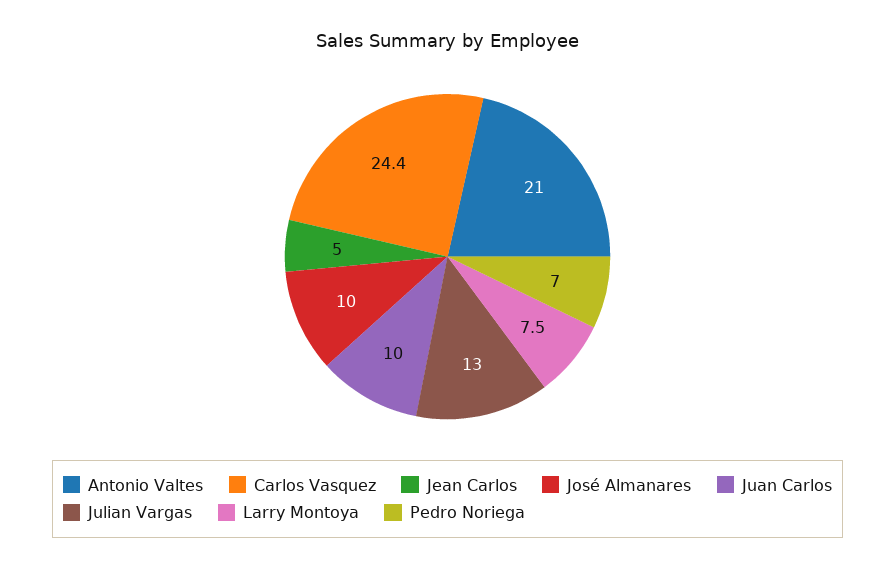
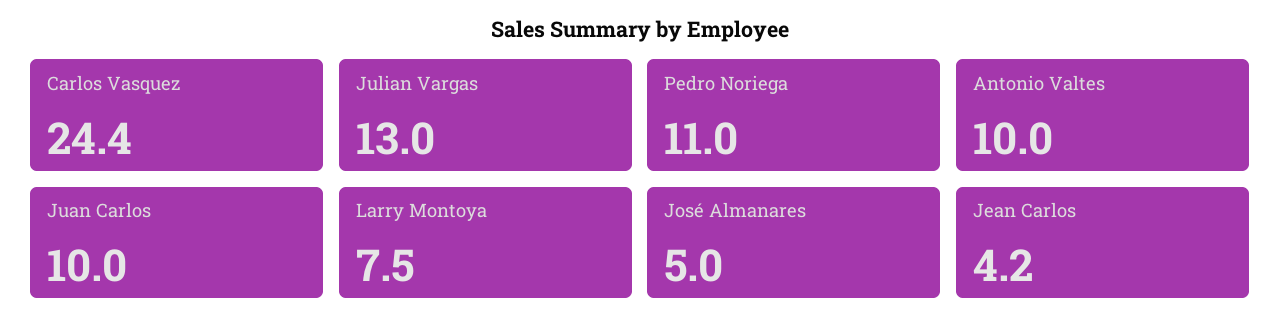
Antonio Valtes: 21 -> 10
Jean Carlos: 5 -> 4.2
José Almanares: 10 -> 5
Pedro Noriega: 7 -> 11

